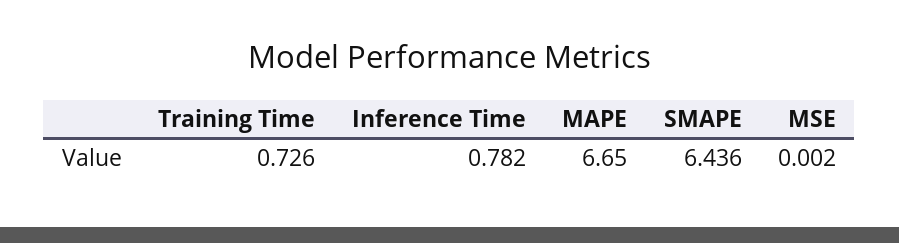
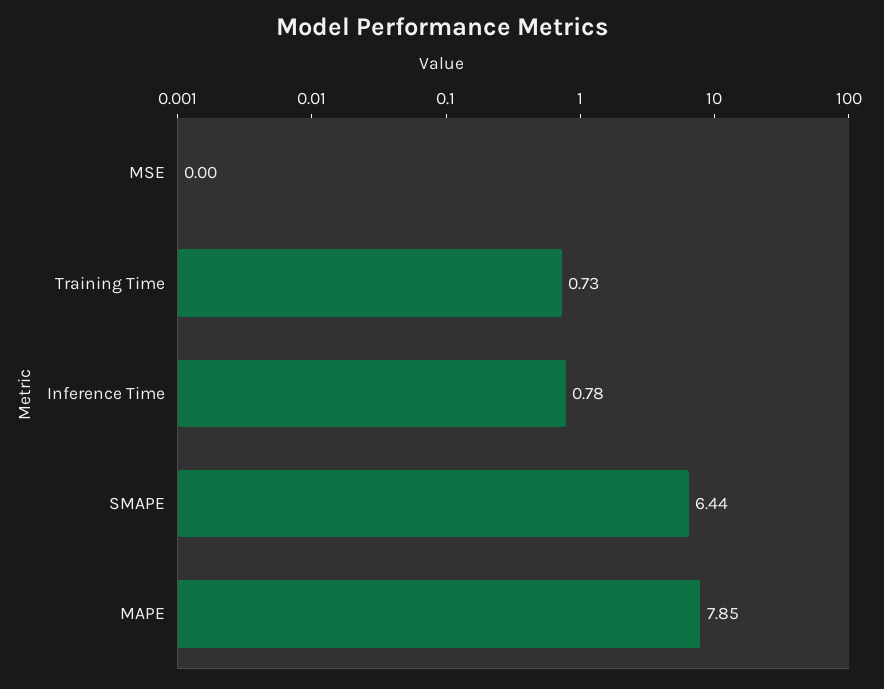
MAPE: 6.65 -> 7.85

